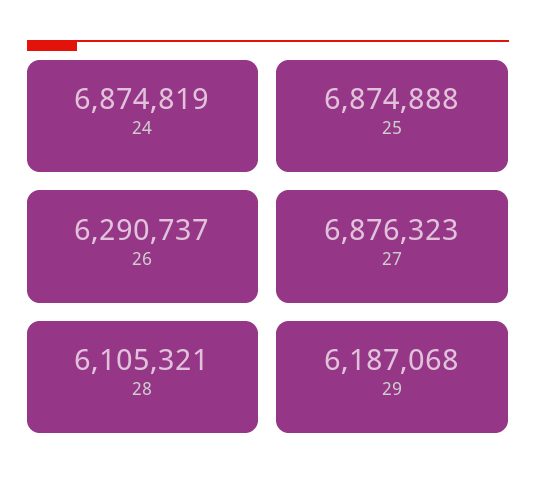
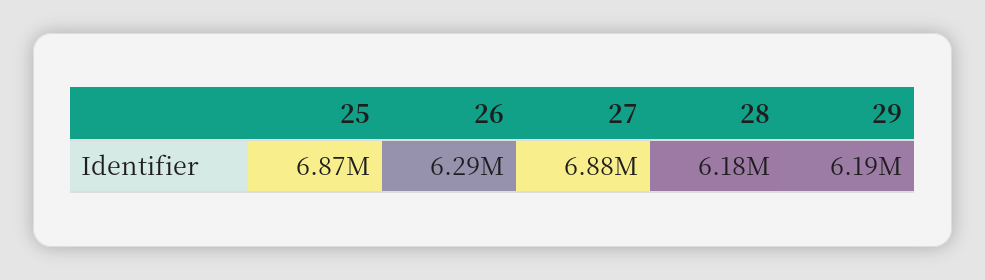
24: 6874819 -> none
28: 6105321 -> 6180000

